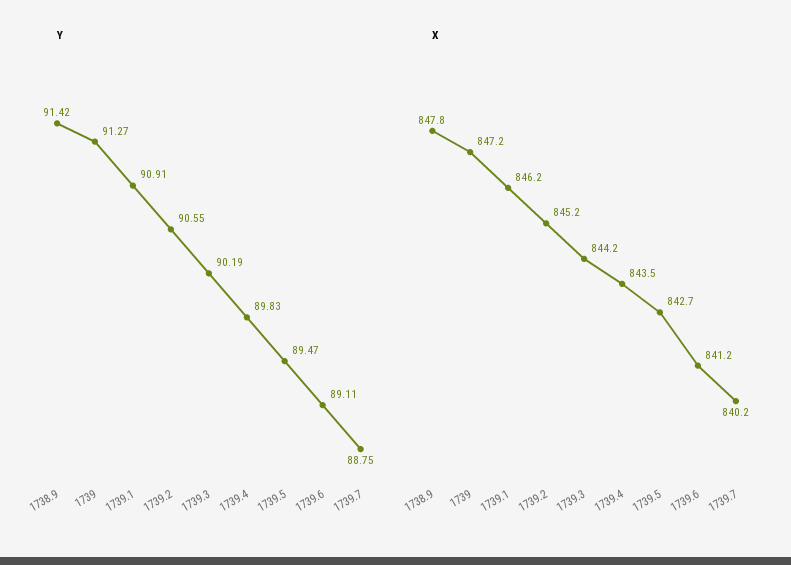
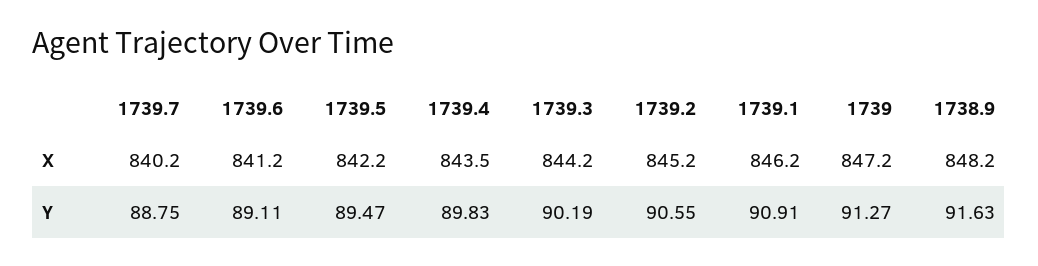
Y, 1738.9: 91.42 -> 91.63
X, 1738.9: 847.8 -> 848.2
X, 1739.5: 842.7 -> 842.2

